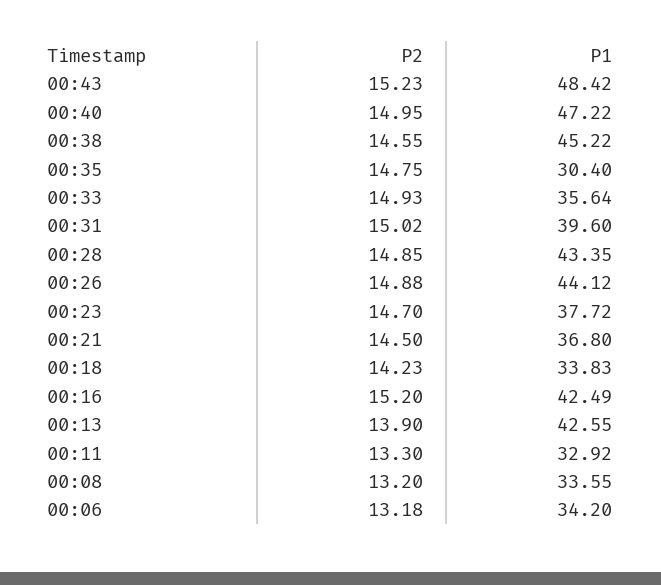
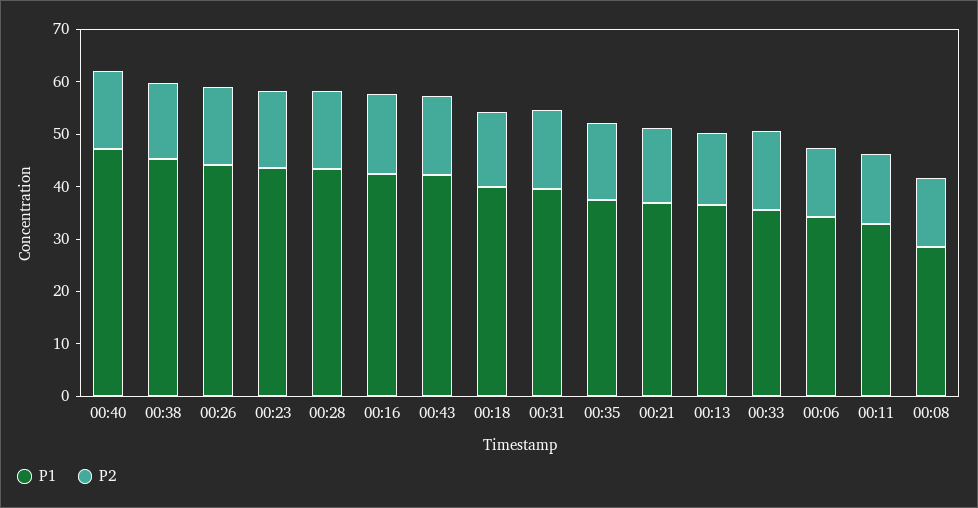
P1, 00:43: 48.42 -> 42
P1, 00:35: 30.4 -> 38
P1, 00:23: 37.72 -> 44
P1, 00:18: 33.83 -> 40
P1, 00:13: 42.55 -> 36
P1, 00:08: 33.55 -> 28

